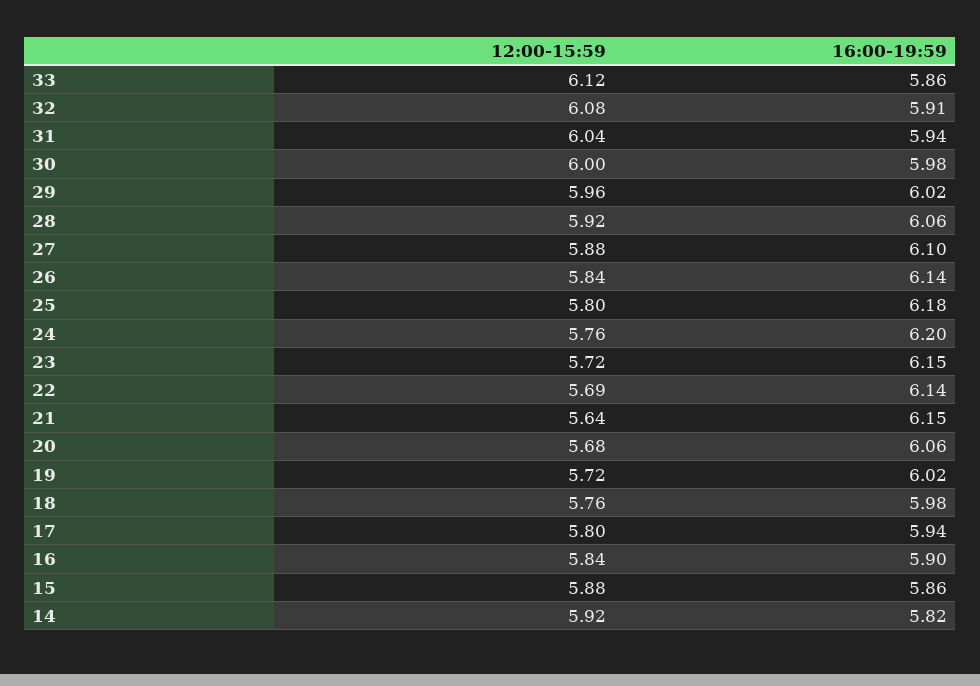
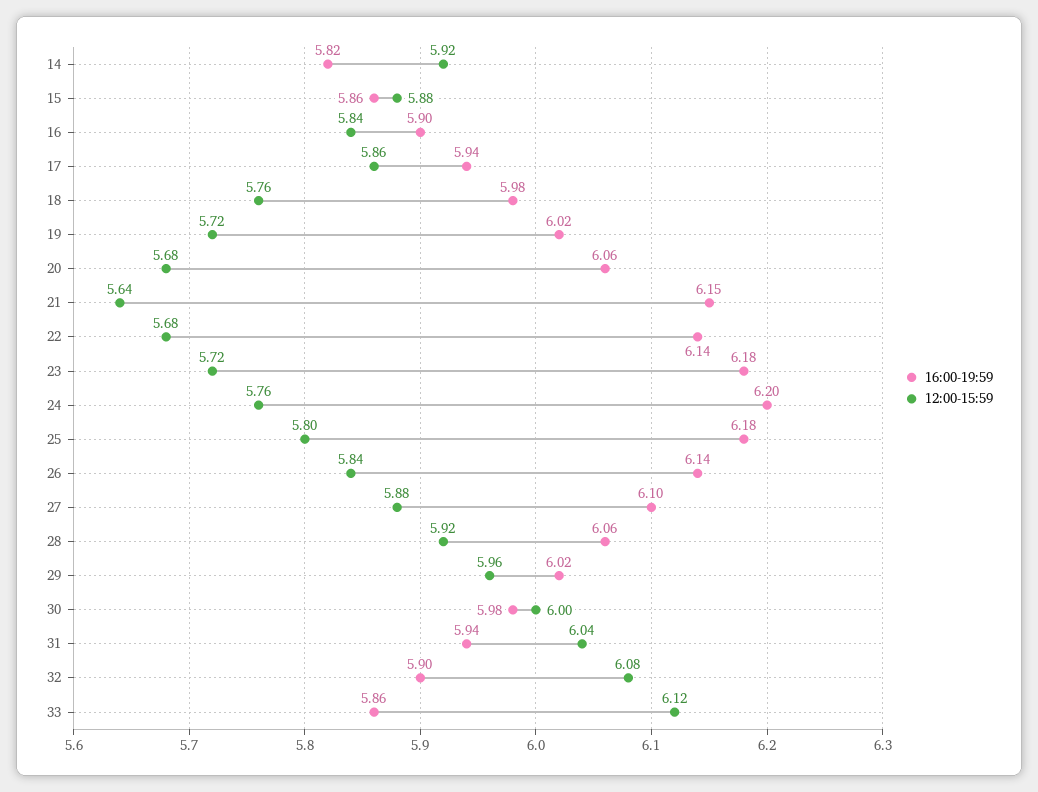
16:00-19:59, 32: 5.91 -> 5.9
16:00-19:59, 23: 6.15 -> 6.18
12:00-15:59, 22: 5.69 -> 5.68
12:00-15:59, 17: 5.8 -> 5.86

